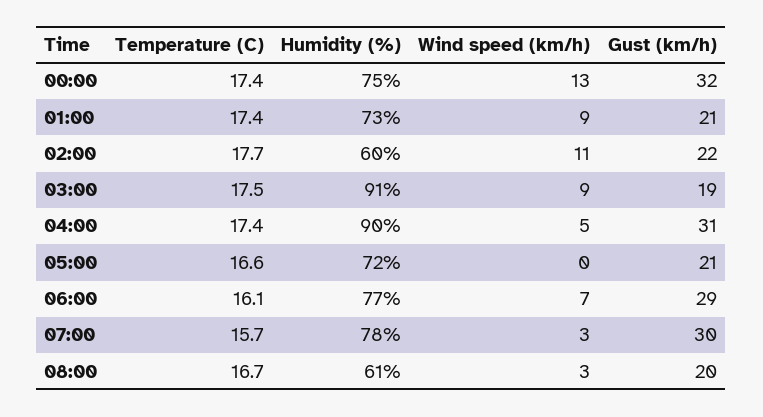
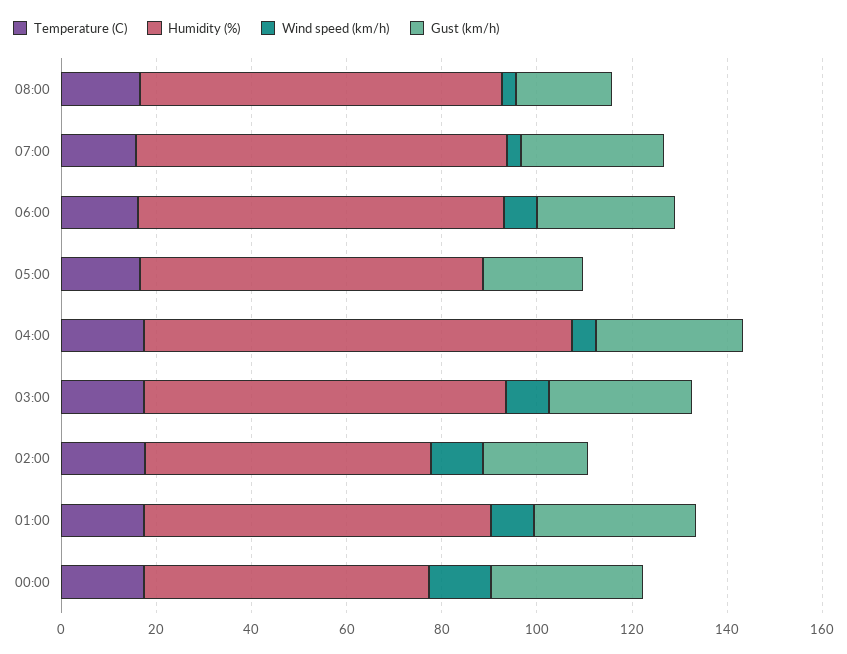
Humidity (%), 00:00: 75 -> 60
Gust (km/h), 01:00: 21 -> 35
Humidity (%), 03:00: 91 -> 75
Gust (km/h), 03:00: 19 -> 30
Humidity (%), 08:00: 61 -> 75

